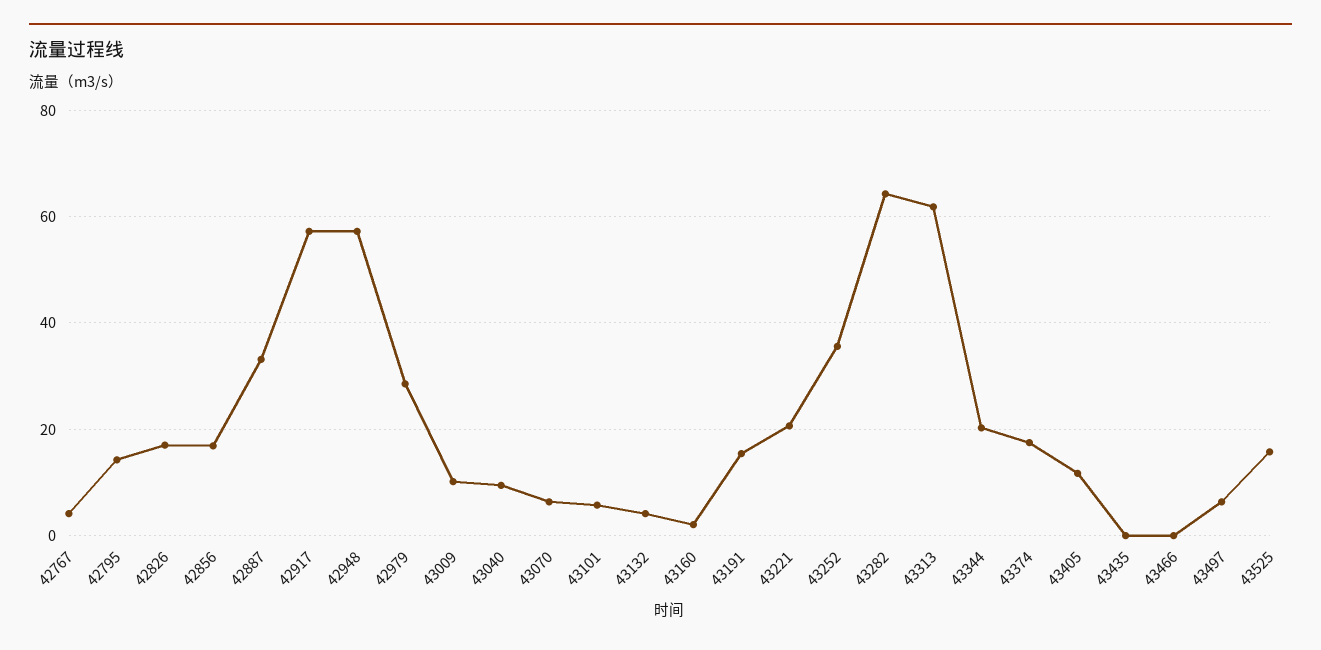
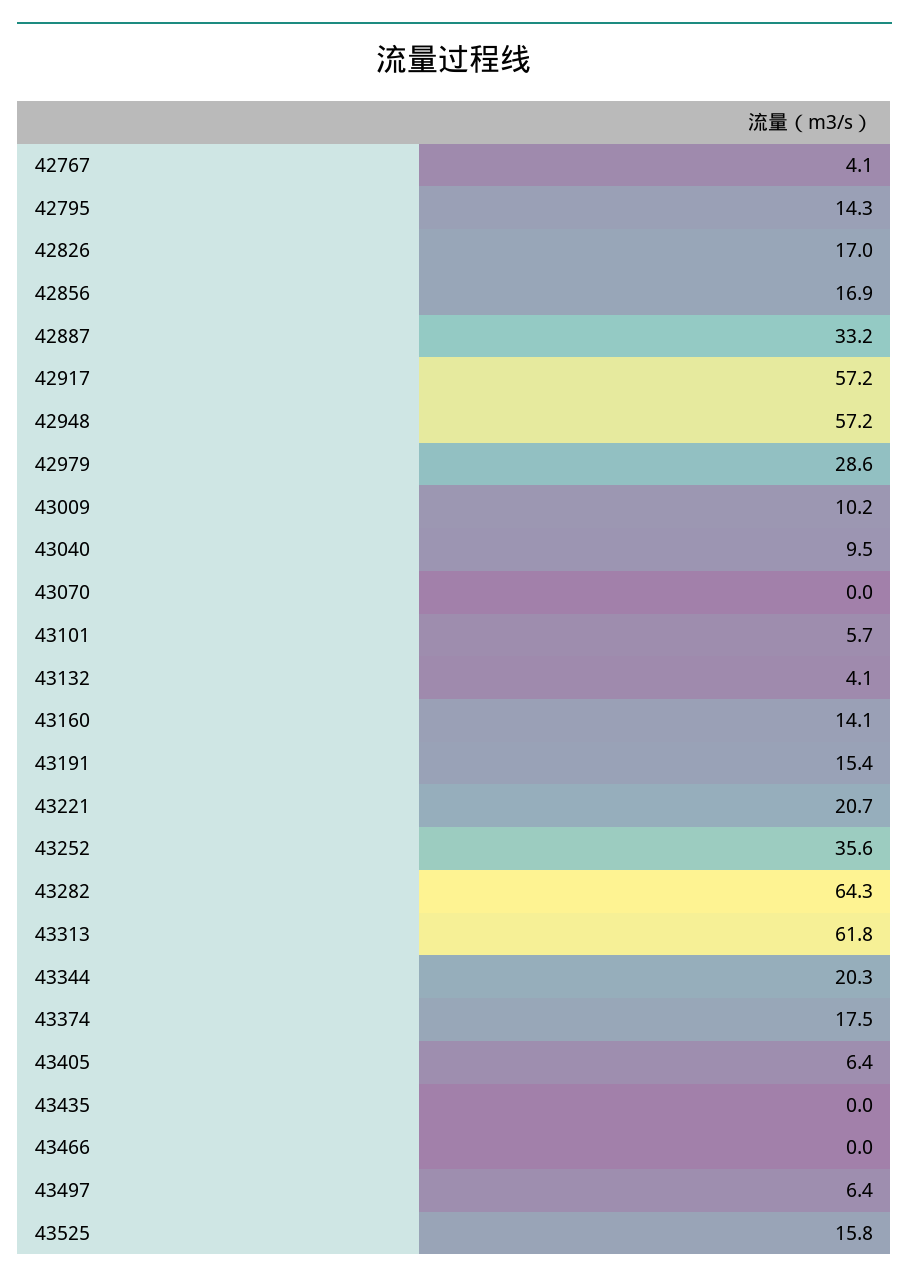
43070: 6 -> 0
43160: 2 -> 14.1
43405: 12 -> 6.4

